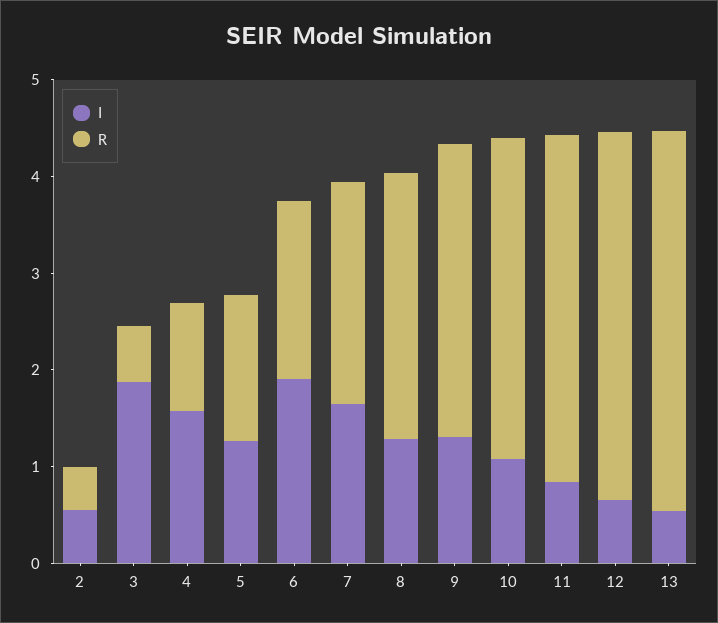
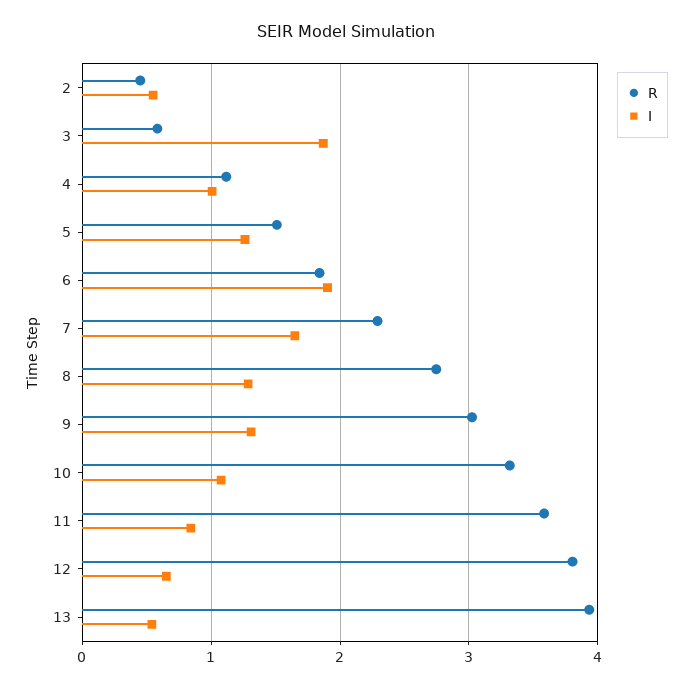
I, 4: 1.6 -> 1

